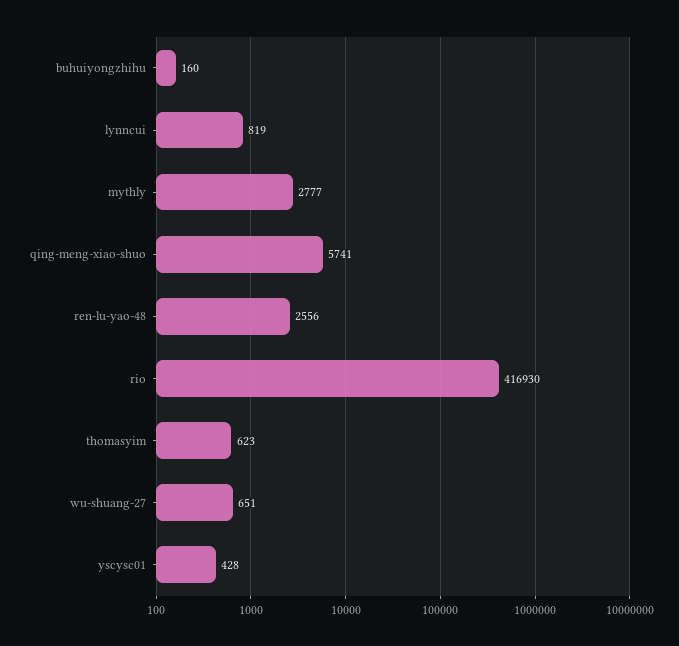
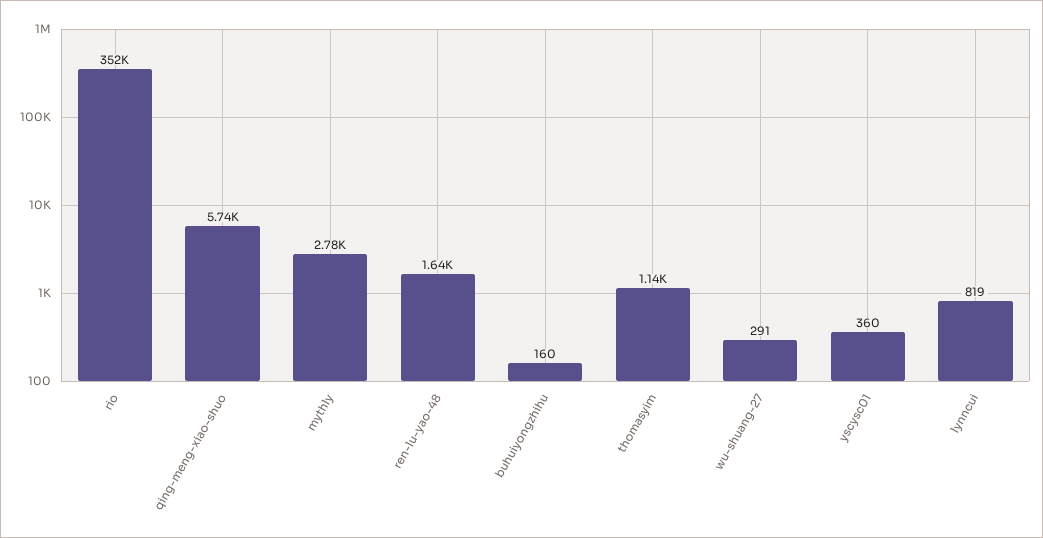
ren-lu-yao-48: 2556 -> 1640
rio: 416930 -> 352000
thomasyim: 623 -> 1140
wu-shuang-27: 651 -> 291
yscysc01: 428 -> 360

